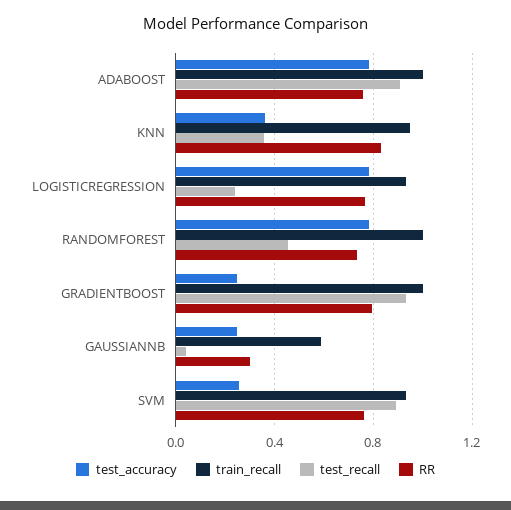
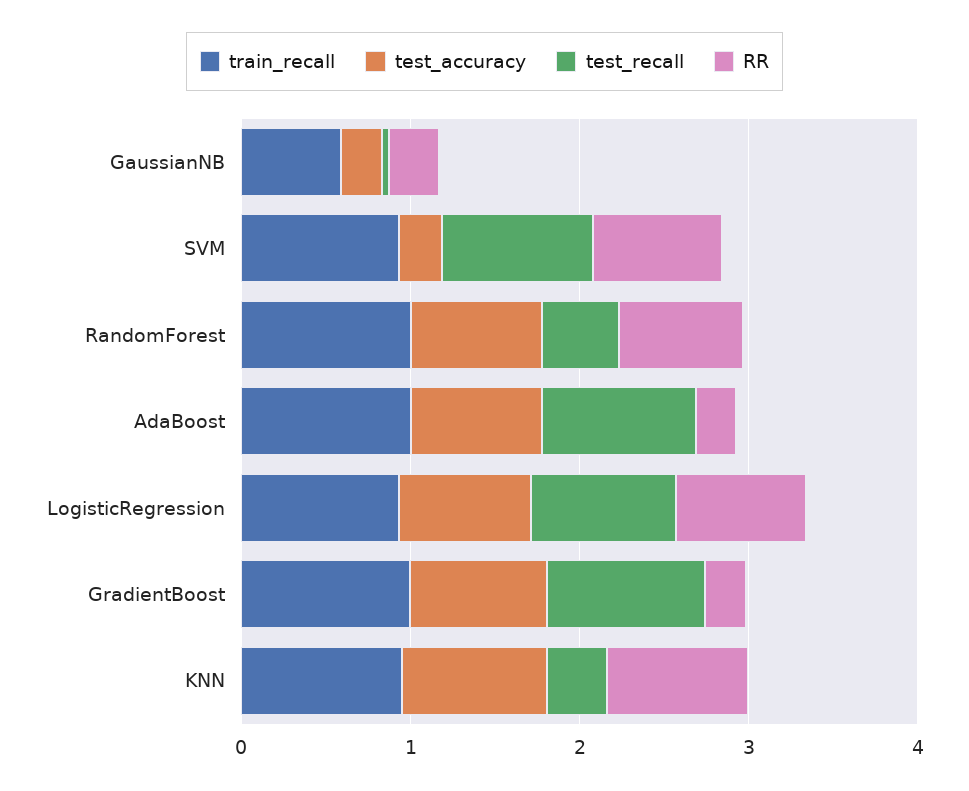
RR, ADABOOST: 0.75 -> 0.2
test_accuracy, KNN: 0.35 -> 0.8
test_recall, LOGISTICREGRESSION: 0.25 -> 0.8
test_accuracy, GRADIENTBOOST: 0.25 -> 0.8
RR, GRADIENTBOOST: 0.8 -> 0.2

